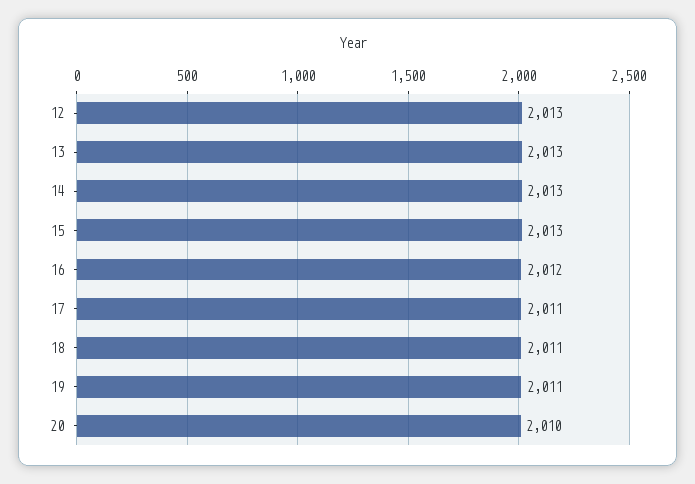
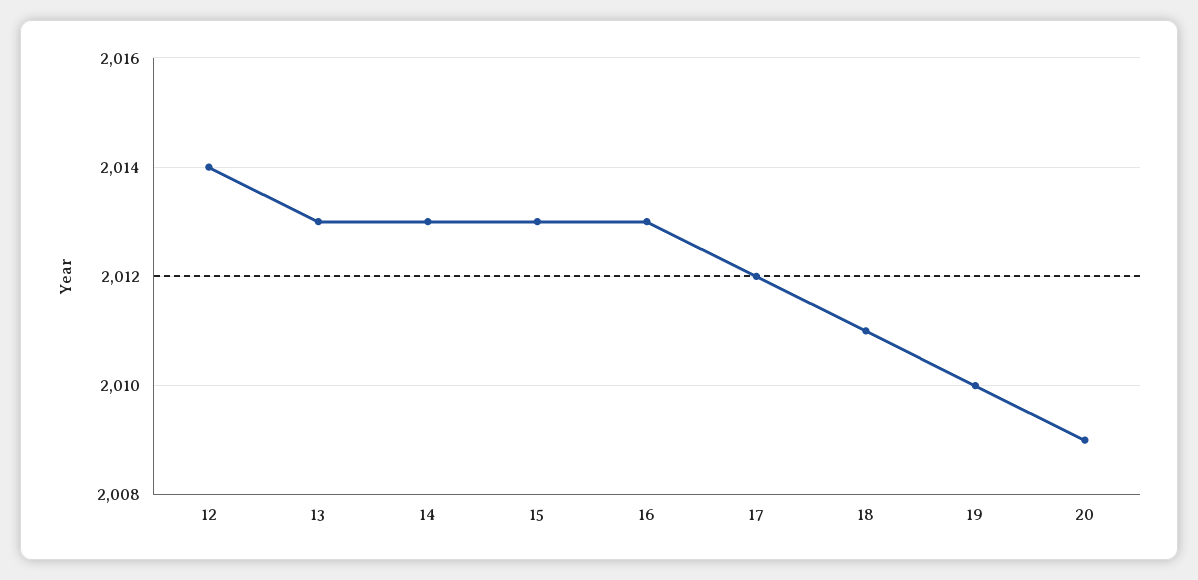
12: 2013 -> 2014
16: 2012 -> 2013
17: 2011 -> 2012
19: 2011 -> 2010
20: 2010 -> 2009

